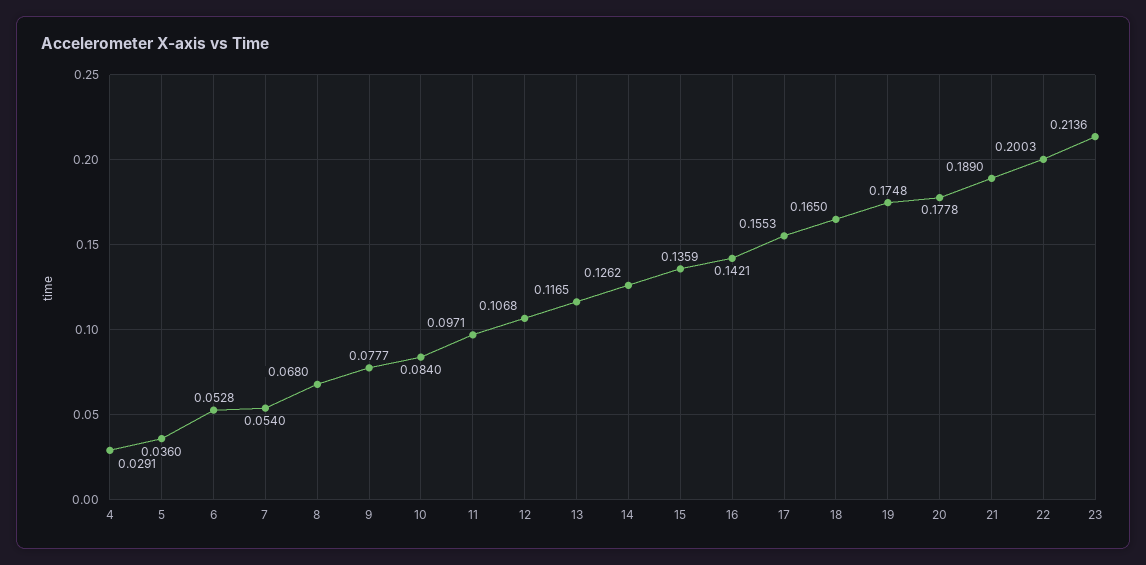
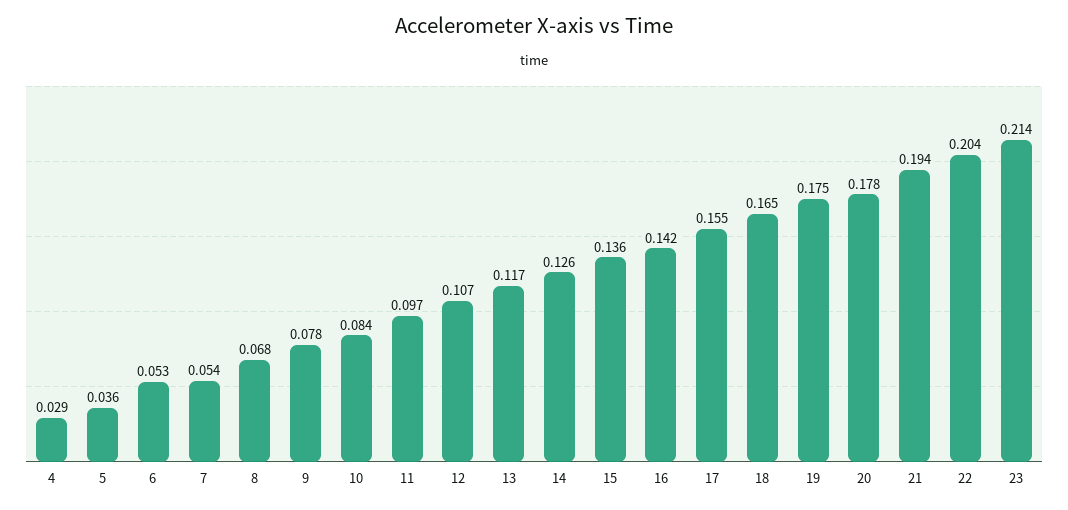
21: 0.189 -> 0.194
22: 0.2003 -> 0.204

